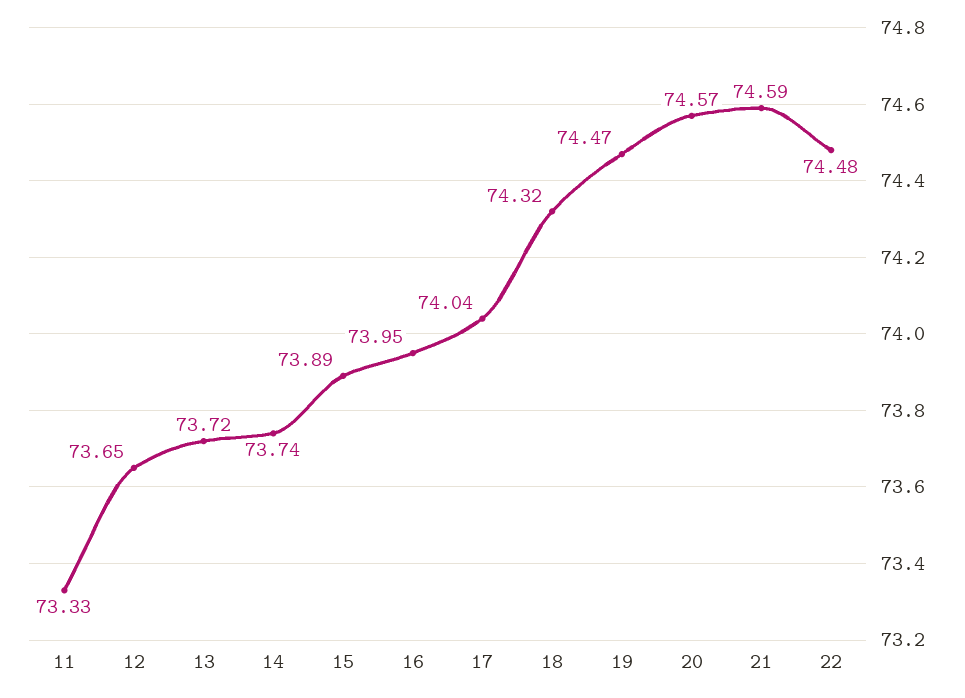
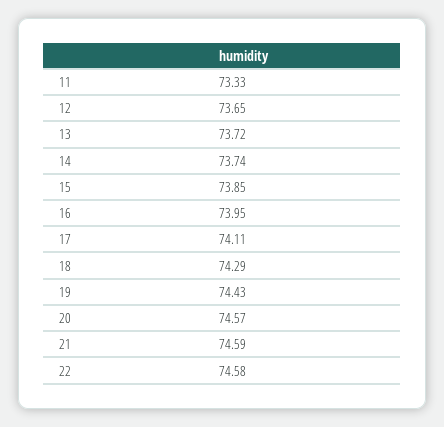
15: 73.89 -> 73.85
17: 74.04 -> 74.11
18: 74.32 -> 74.29
19: 74.47 -> 74.43
22: 74.48 -> 74.58

